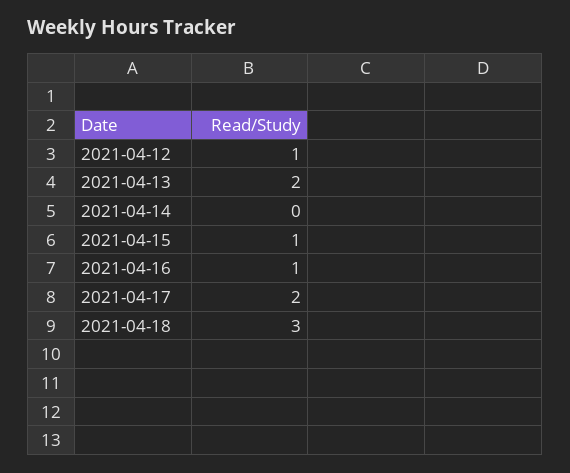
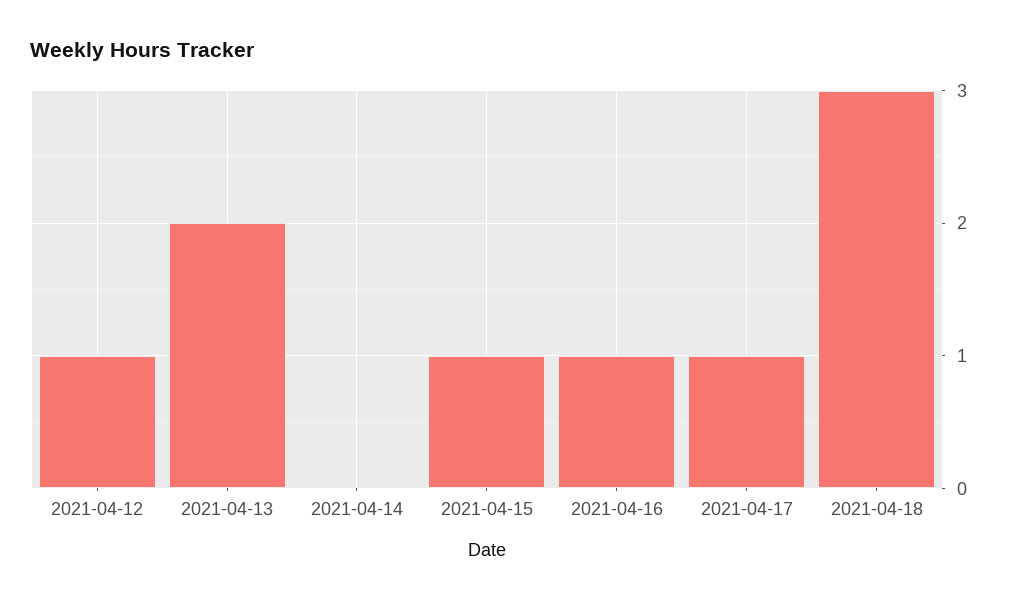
2021-04-17: 2 -> 1

